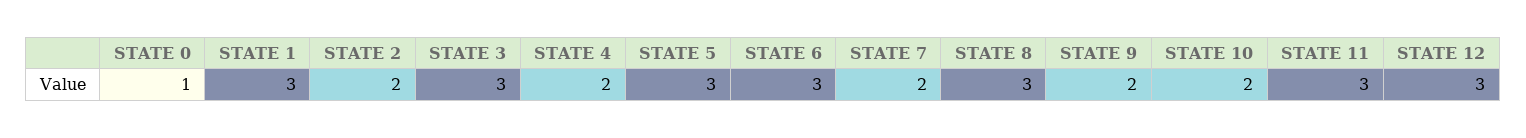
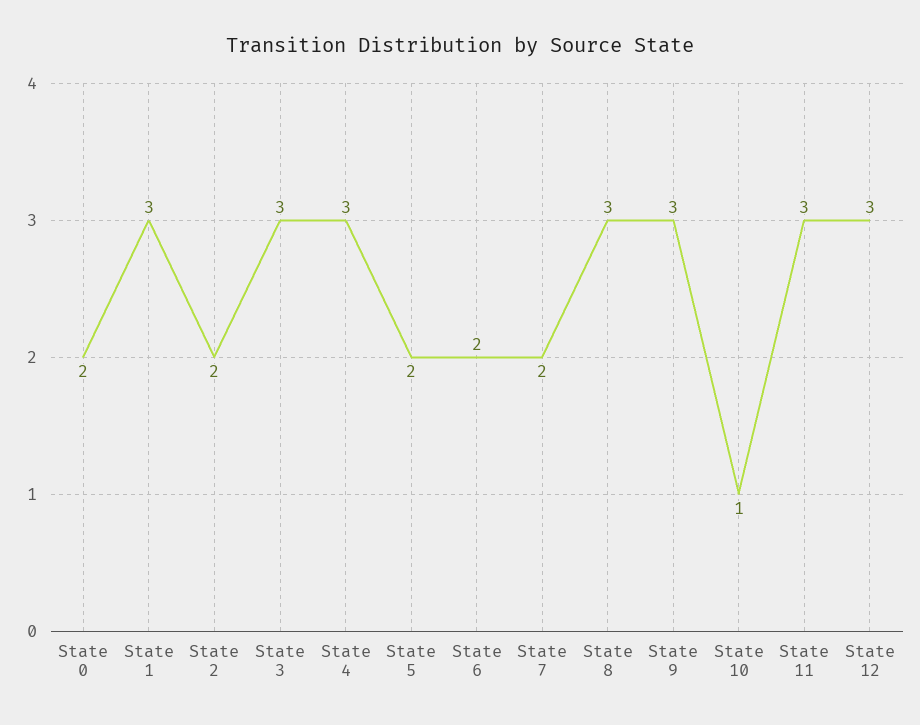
STATE 0: 1 -> 2
STATE 4: 2 -> 3
STATE 5: 3 -> 2
STATE 6: 3 -> 2
STATE 9: 2 -> 3
STATE 10: 2 -> 1

